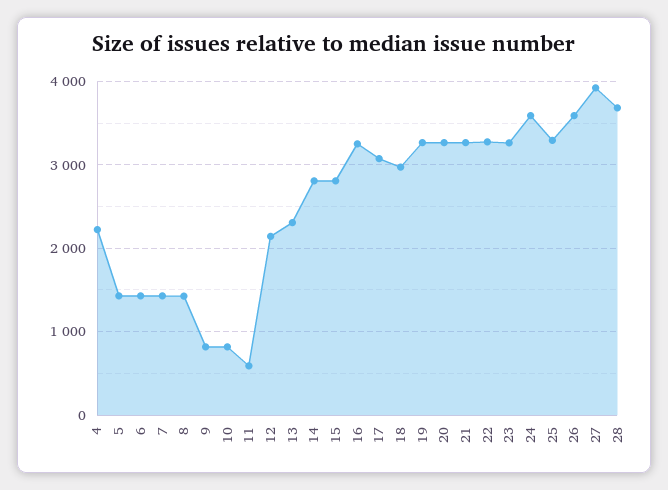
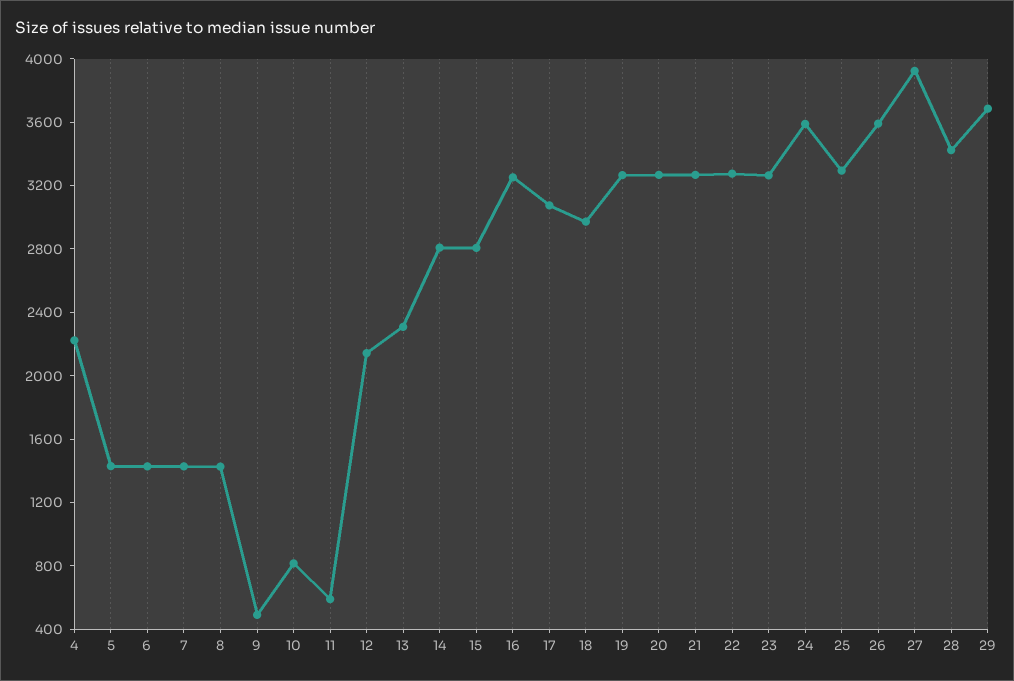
9: 800 -> 500
28: 3700 -> 3400
29: none -> 3700

